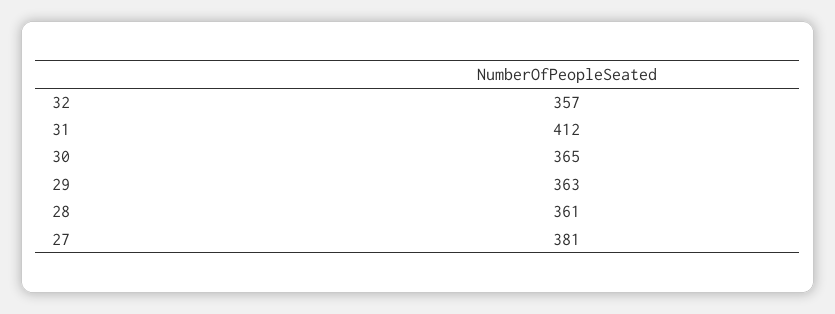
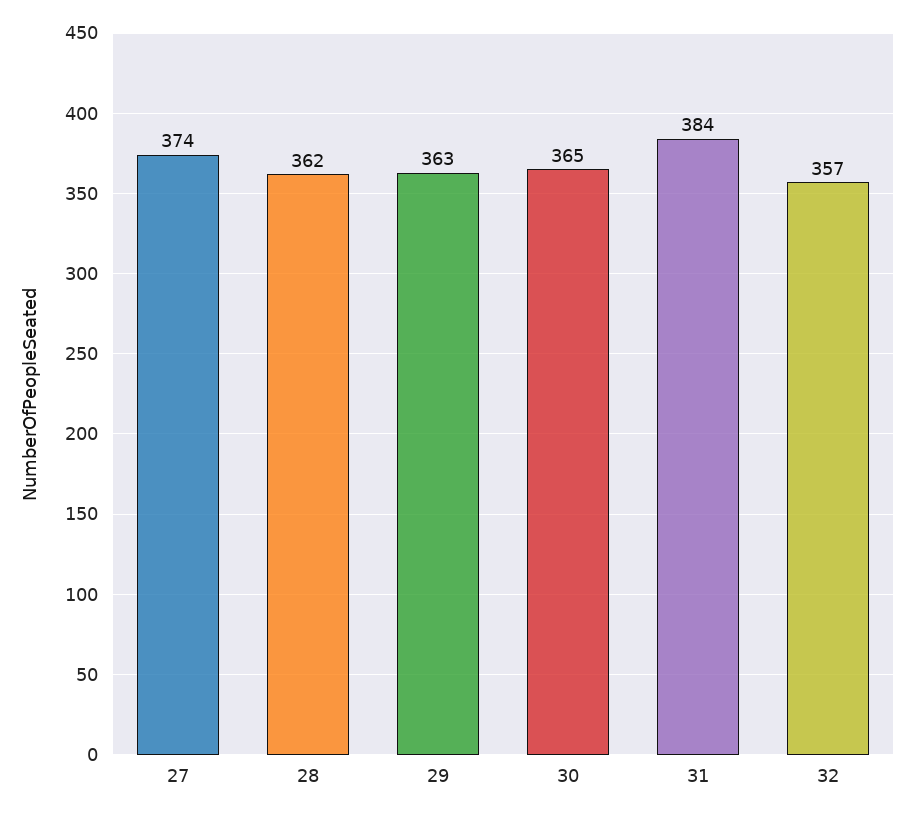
31: 412 -> 384
28: 361 -> 362
27: 381 -> 374

